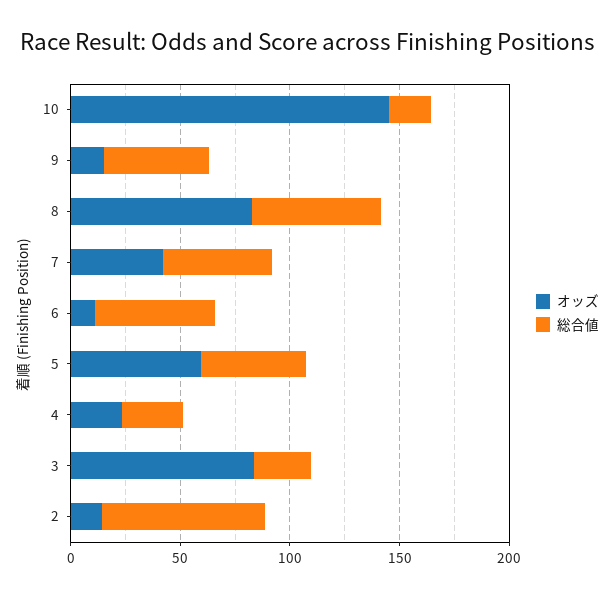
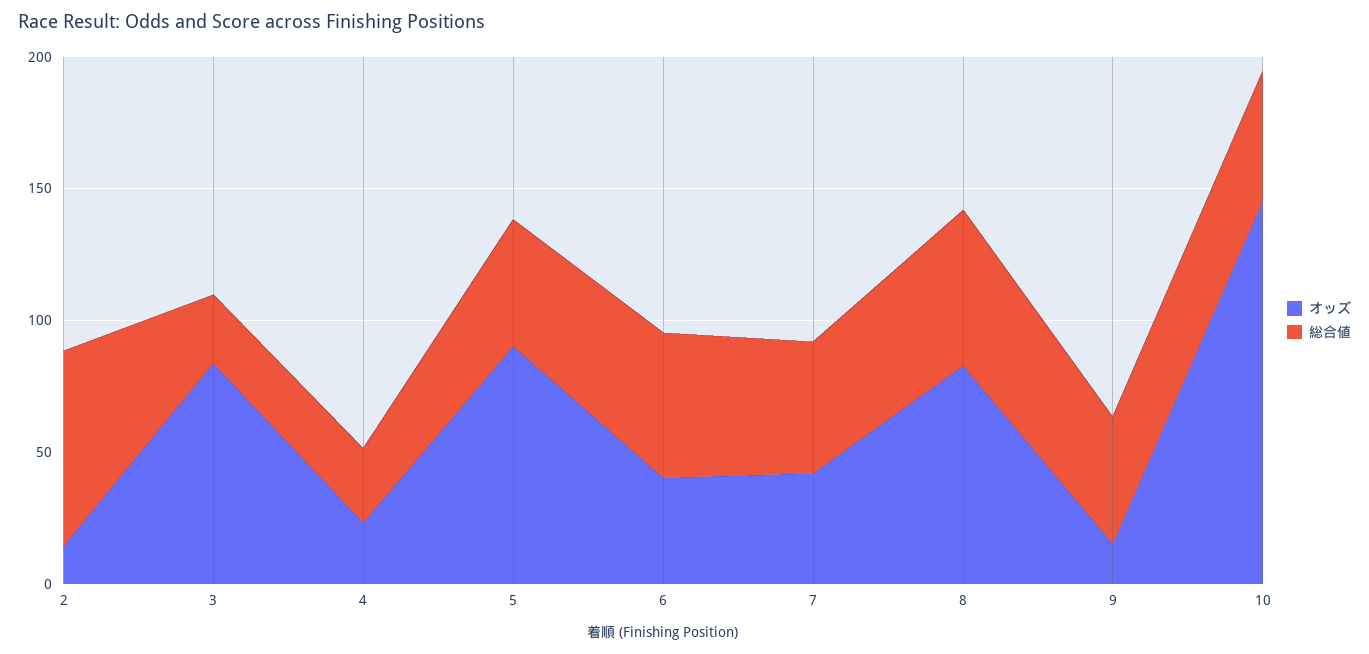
総合値, 10: 20 -> 50
オッズ, 6: 10 -> 40
オッズ, 5: 60 -> 90

